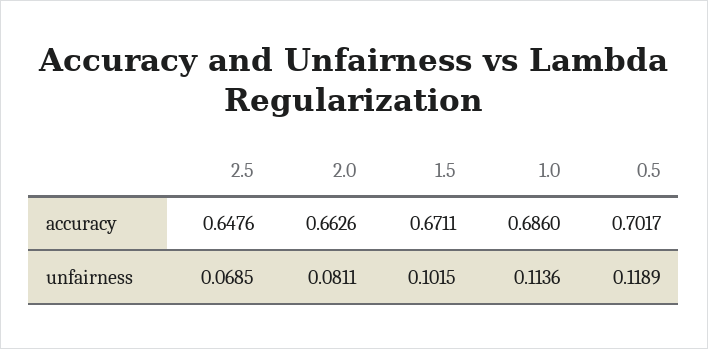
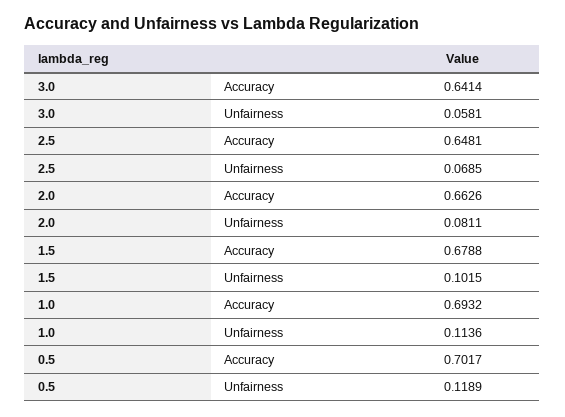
2.5, accuracy: 0.6476 -> 0.6481
1.5, accuracy: 0.6711 -> 0.6788
1.0, accuracy: 0.686 -> 0.6932
3.0, accuracy: none -> 0.6414
3.0, unfairness: none -> 0.0581

